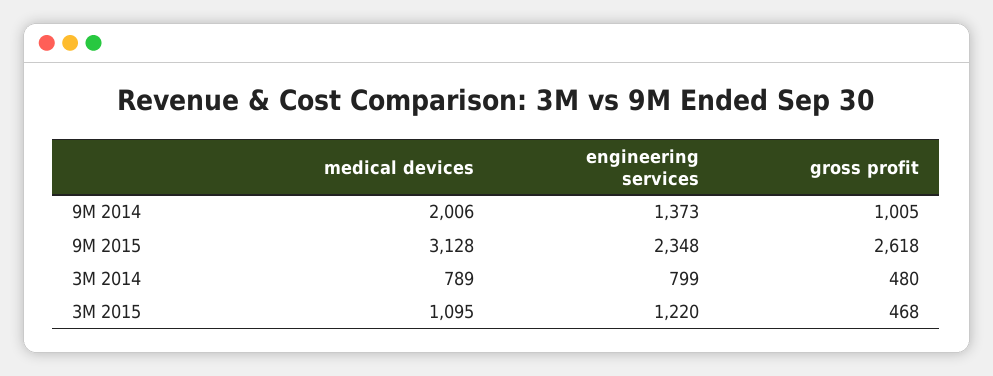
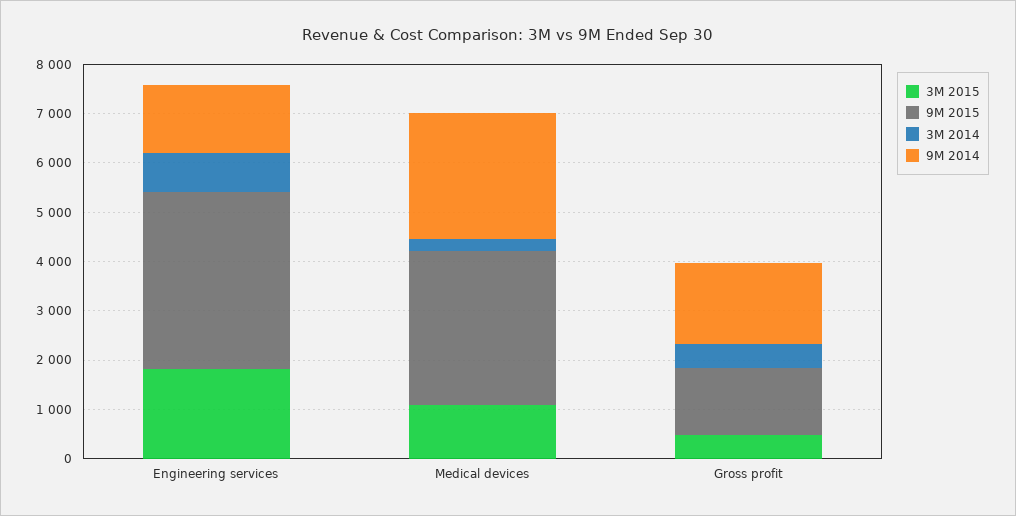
9M 2014, medical devices: 2006 -> 2600
9M 2014, gross profit: 1005 -> 1600
9M 2015, engineering services: 2348 -> 3600
9M 2015, gross profit: 2618 -> 1400
3M 2014, medical devices: 789 -> 200
3M 2015, engineering services: 1220 -> 1800

